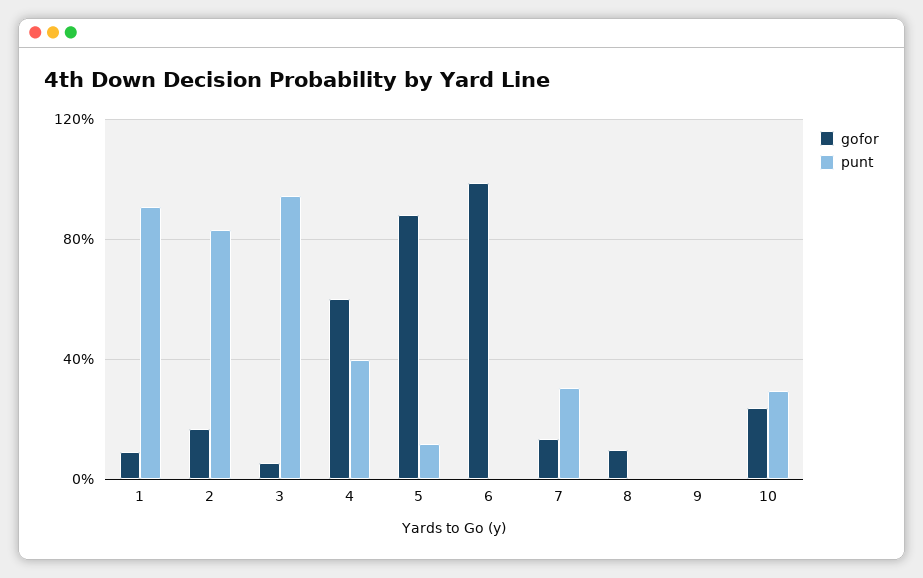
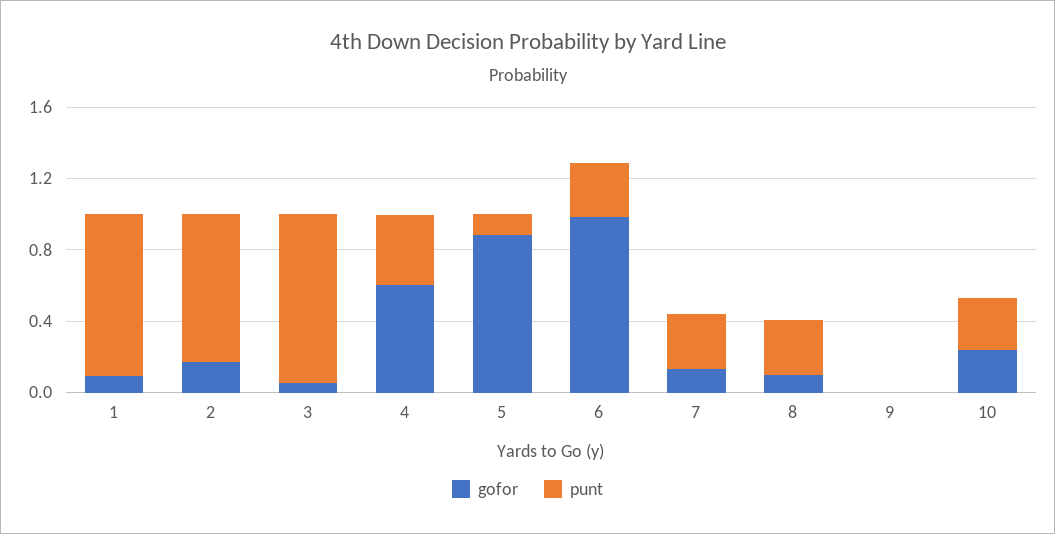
punt, 6: 0 -> 0.3
punt, 8: 0 -> 0.3

